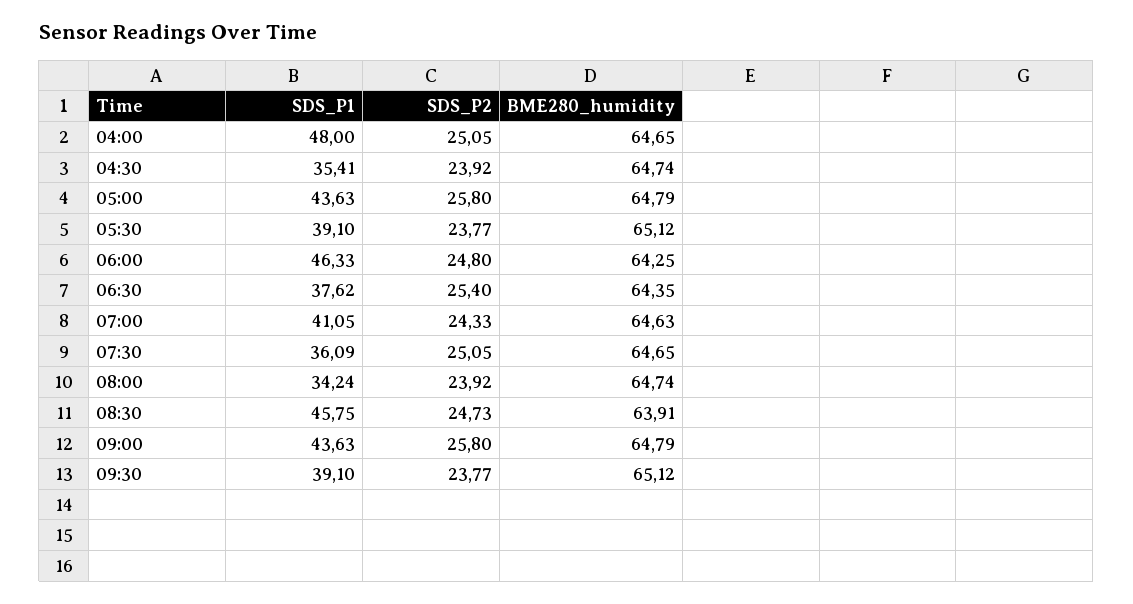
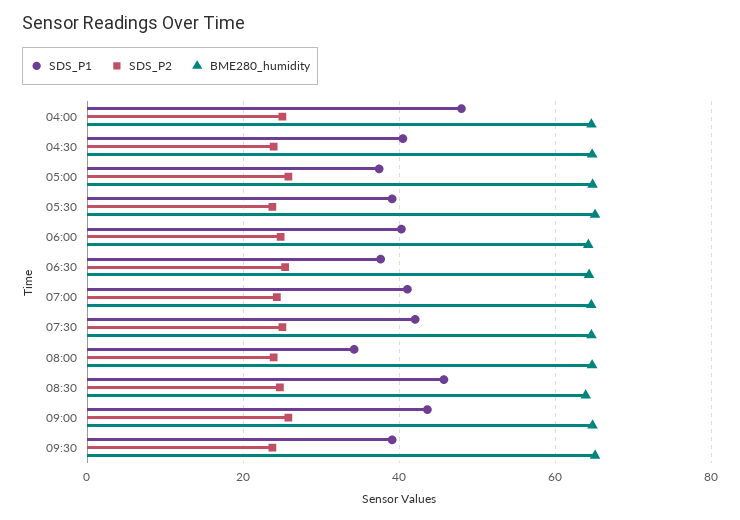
SDS_P1, 04:30: 35.41 -> 40
SDS_P1, 05:00: 43.63 -> 38
SDS_P1, 06:00: 46.33 -> 40
SDS_P1, 07:30: 36.09 -> 42

